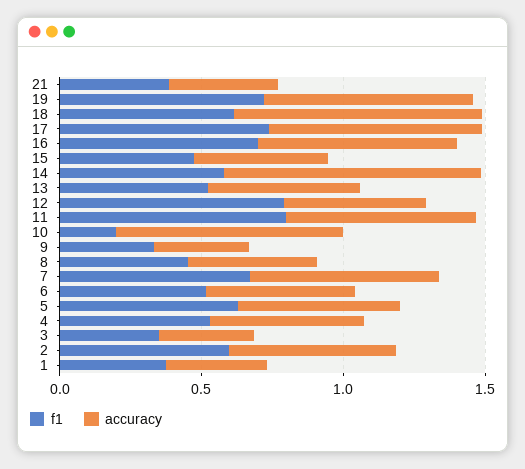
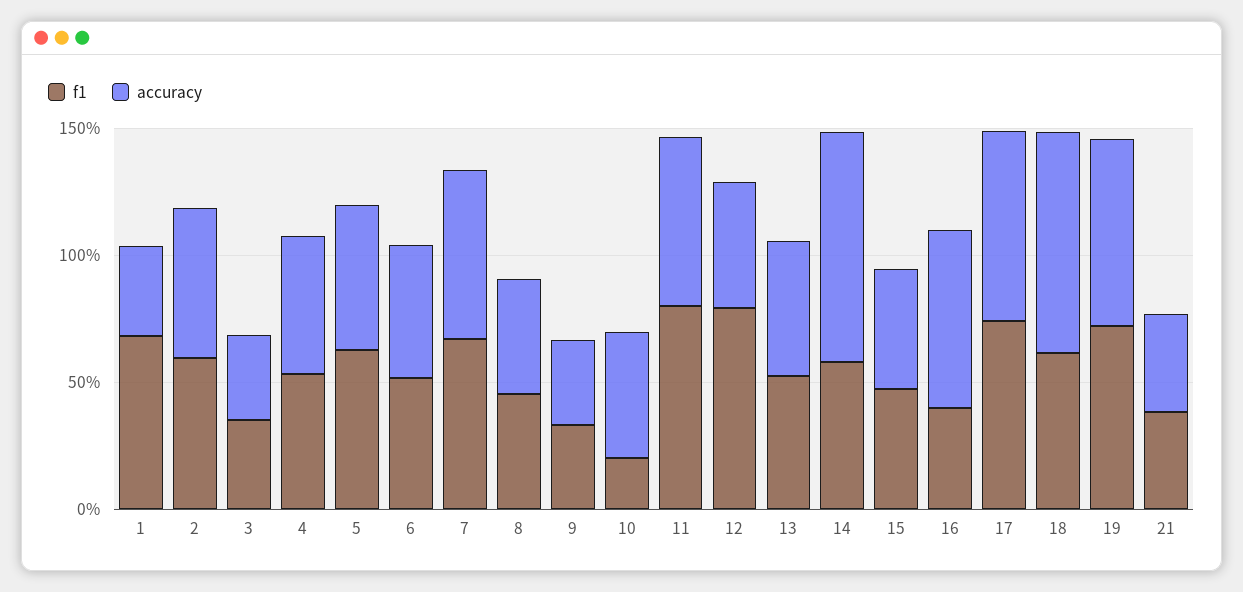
f1, 16: 0.7 -> 0.4
accuracy, 10: 0.8 -> 0.5
f1, 1: 0.4 -> 0.7

